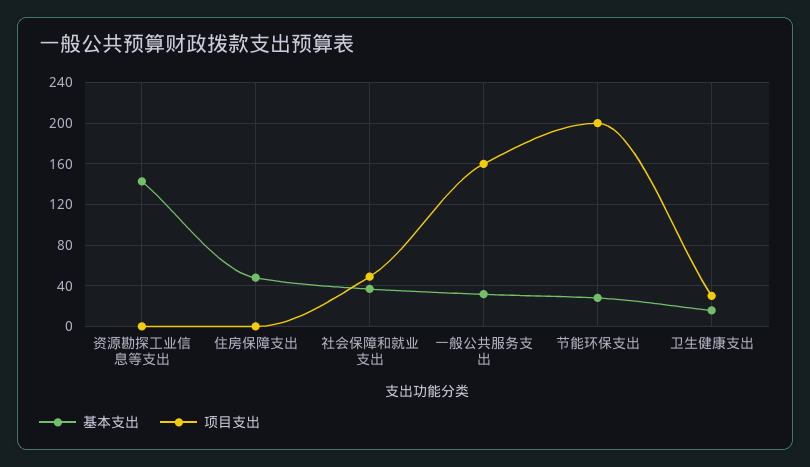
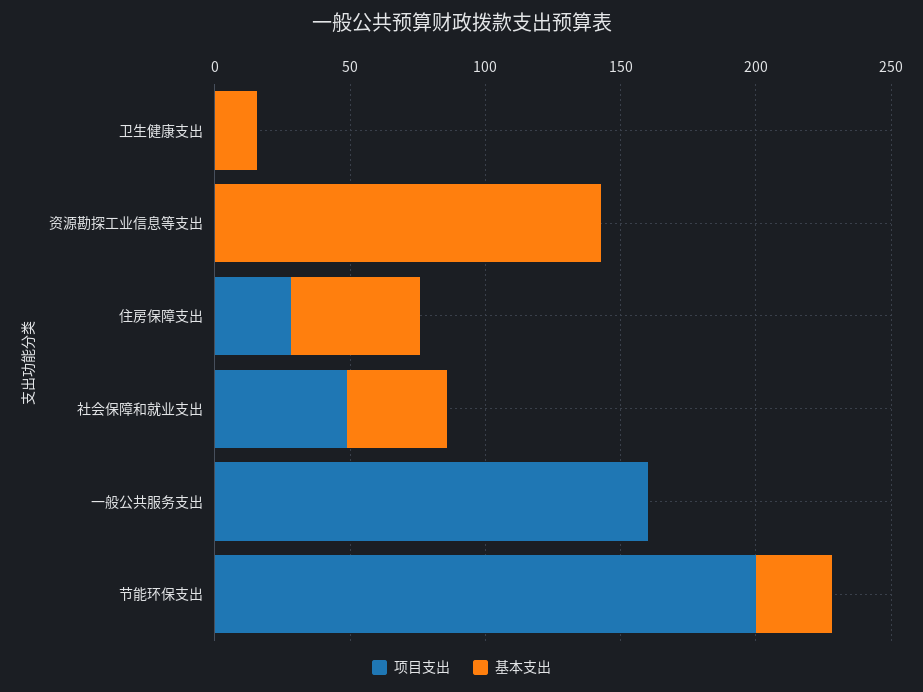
项目支出, 住房保障支出: 0 -> 30
基本支出, 一般公共服务支出: 30 -> 0
项目支出, 卫生健康支出: 30 -> 0

